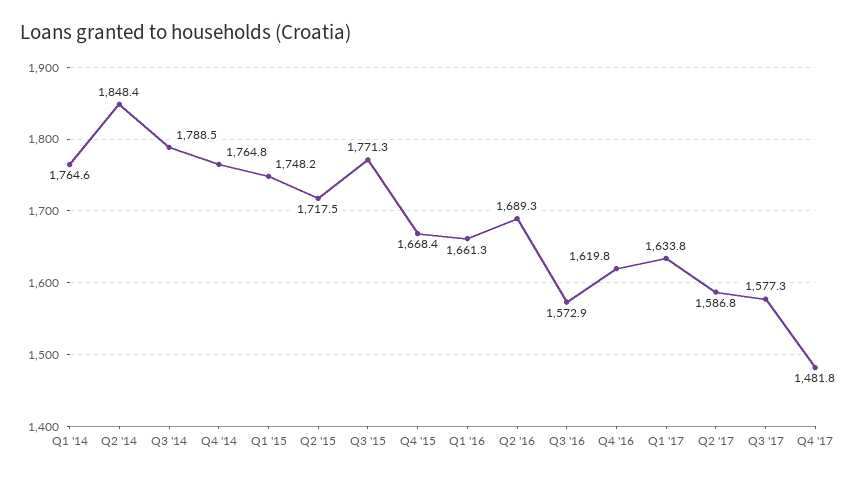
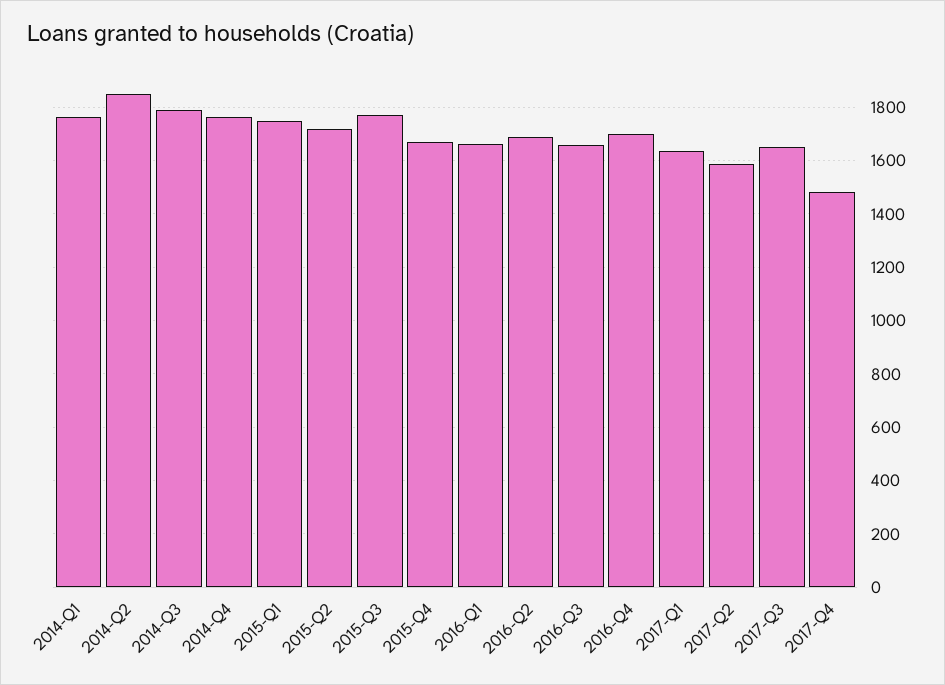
Q3 '16: 1572.9 -> 1650
Q4 '16: 1619.8 -> 1700
Q3 '17: 1577.3 -> 1650

